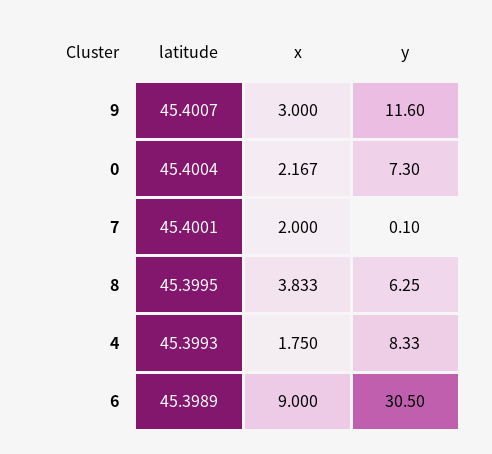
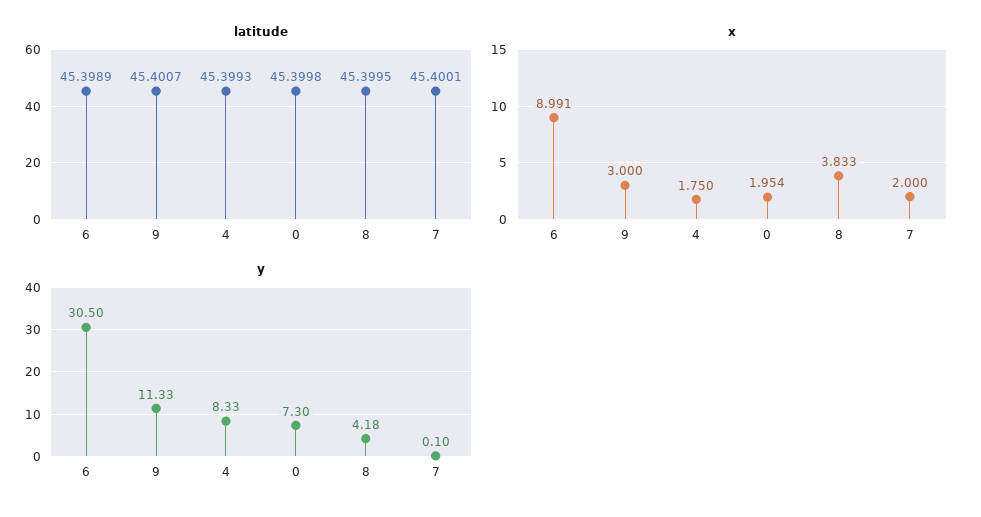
y, 9: 11.6 -> 11.33
latitude, 0: 45.4004 -> 45.3998
x, 0: 2.167 -> 1.954
y, 8: 6.25 -> 4.18
x, 6: 9 -> 8.991

